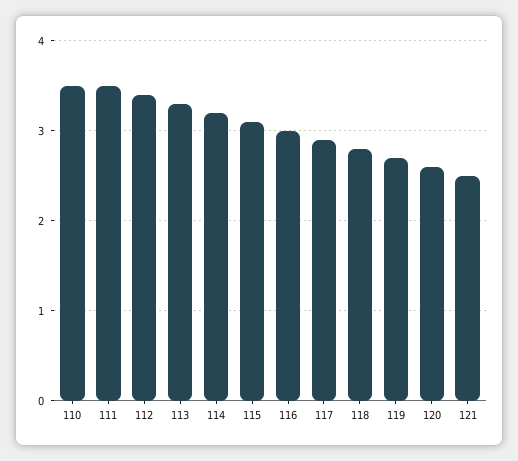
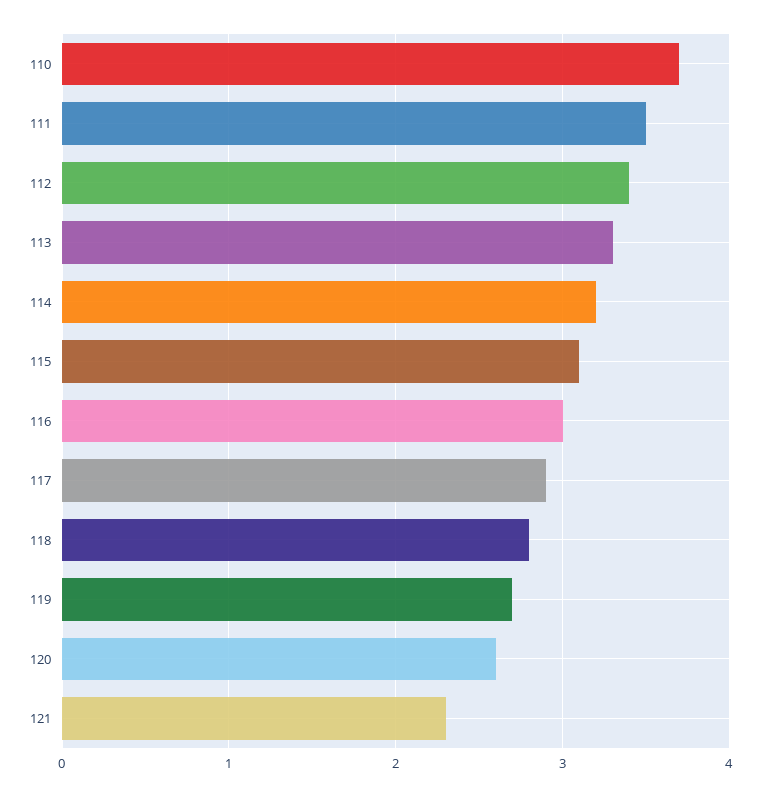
110: 3.5 -> 3.7
121: 2.5 -> 2.3

